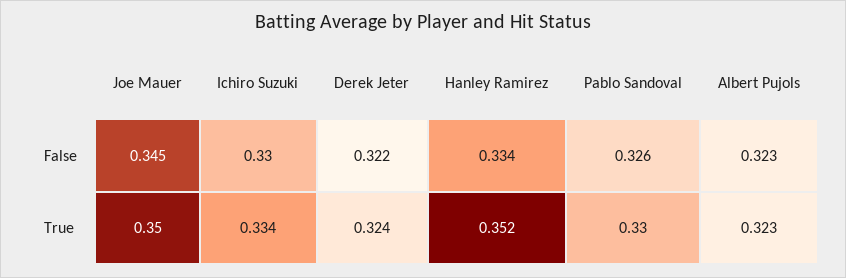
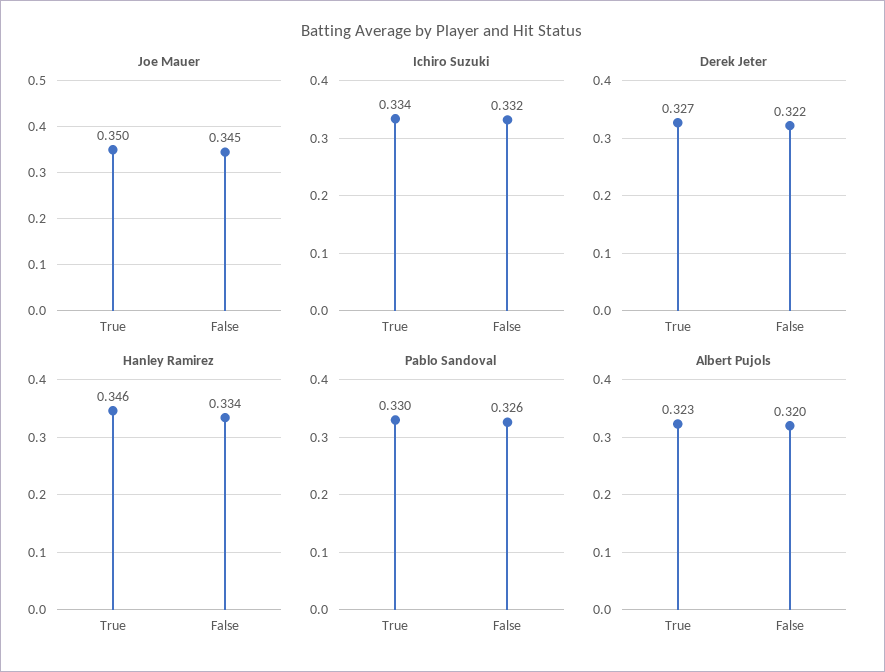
Ichiro Suzuki, False: 0.33 -> 0.332
Albert Pujols, False: 0.323 -> 0.32
Derek Jeter, True: 0.324 -> 0.327
Hanley Ramirez, True: 0.352 -> 0.346

